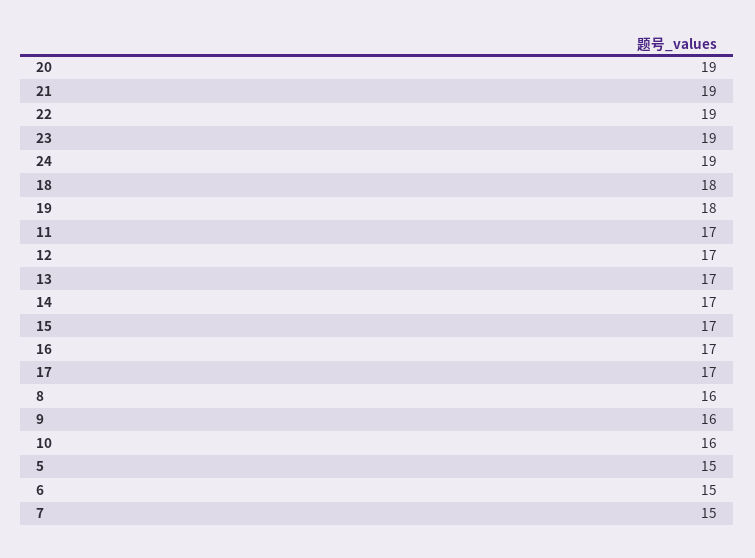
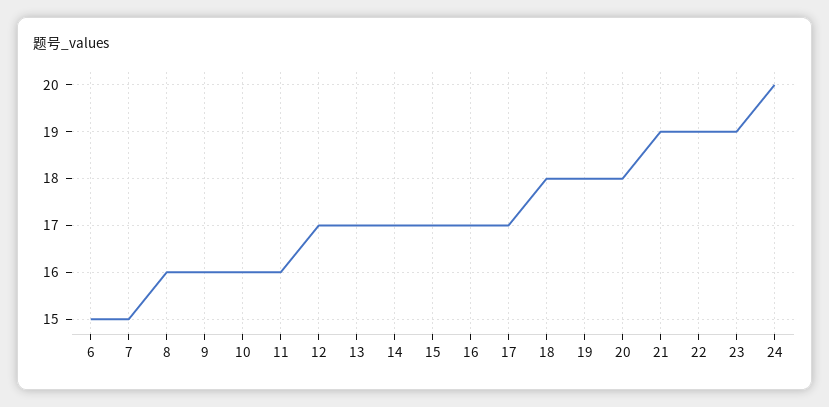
20: 19 -> 18
24: 19 -> 20
11: 17 -> 16
5: 15 -> none

